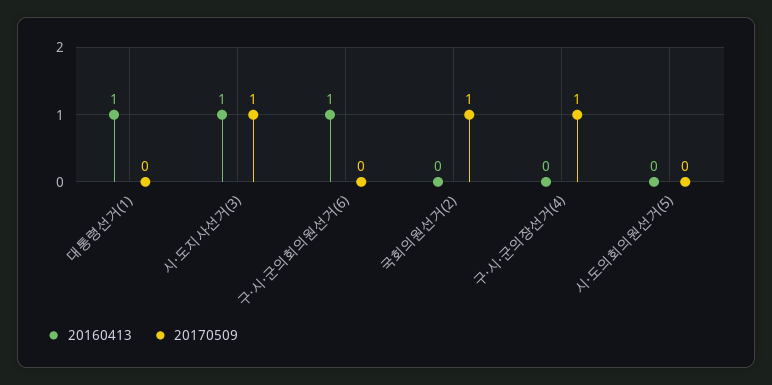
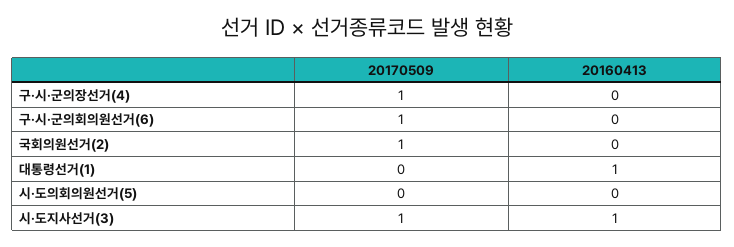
20160413, 구·시·군의회의원선거(6): 1 -> 0
20170509, 구·시·군의회의원선거(6): 0 -> 1

